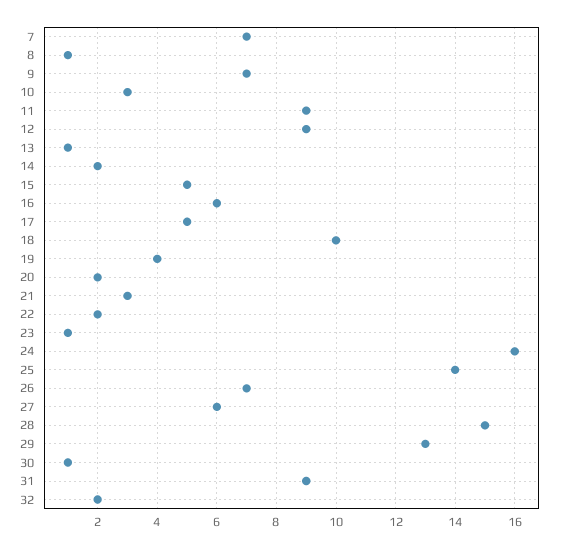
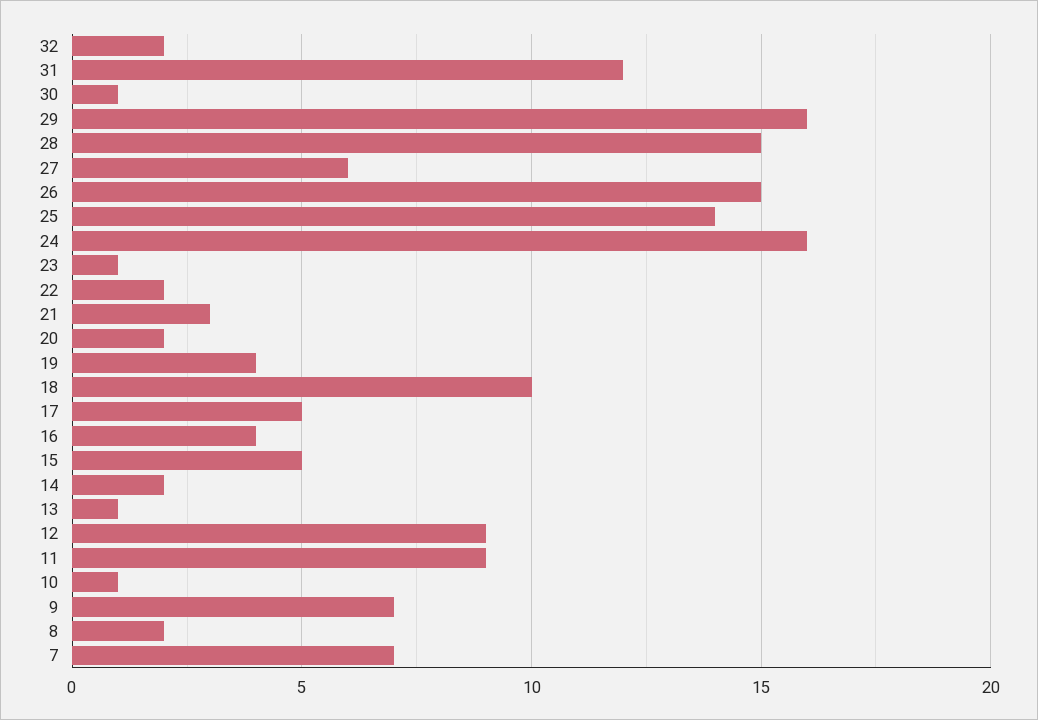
8: 1 -> 2
10: 3 -> 1
16: 6 -> 4
26: 7 -> 15
29: 13 -> 16
31: 9 -> 12

